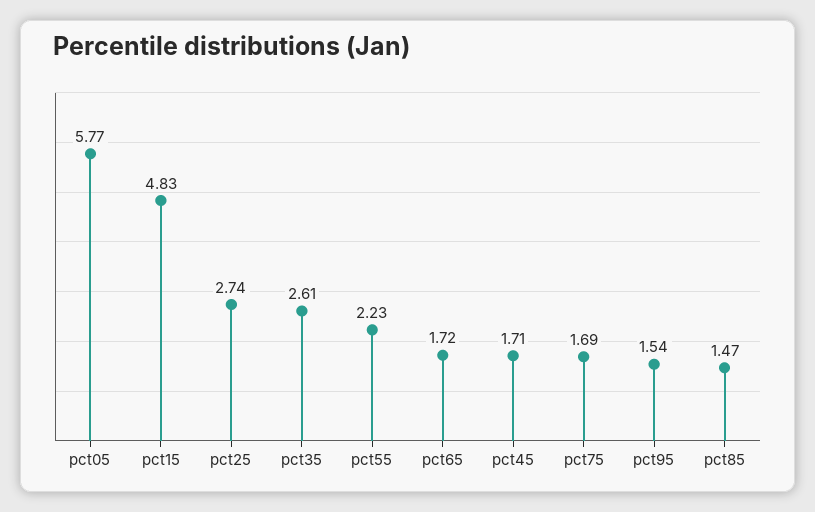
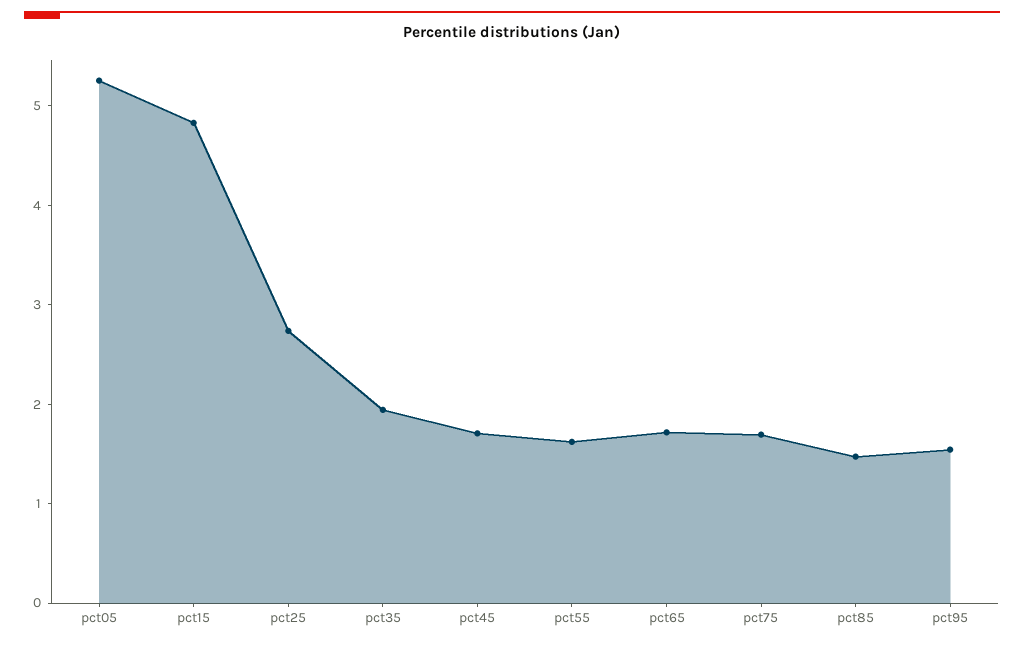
pct05: 5.77 -> 5.2
pct35: 2.61 -> 2
pct55: 2.23 -> 1.6

